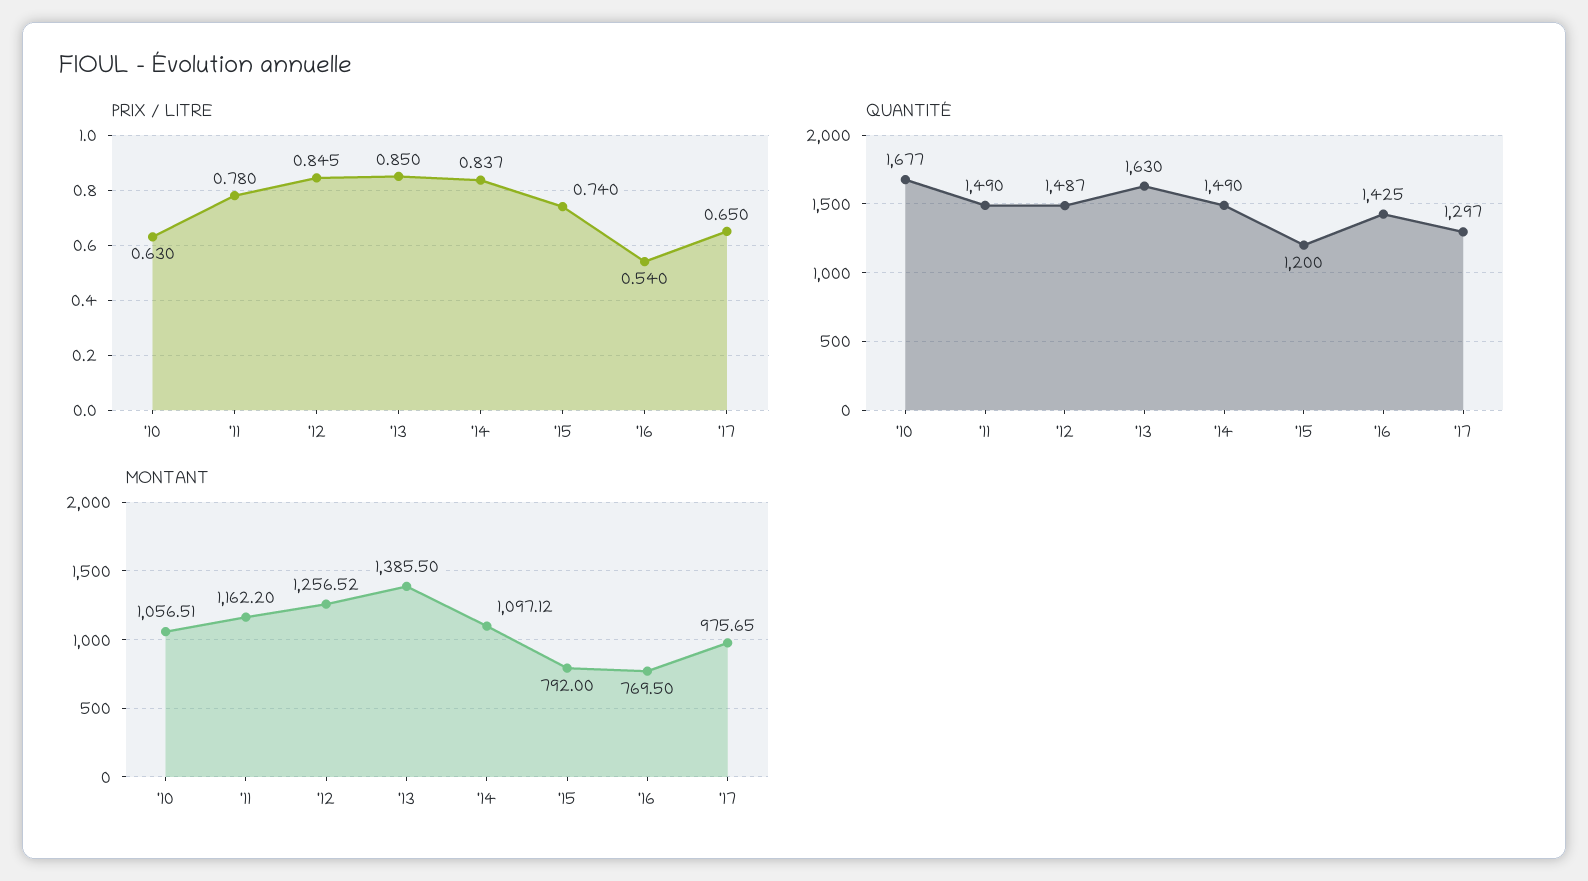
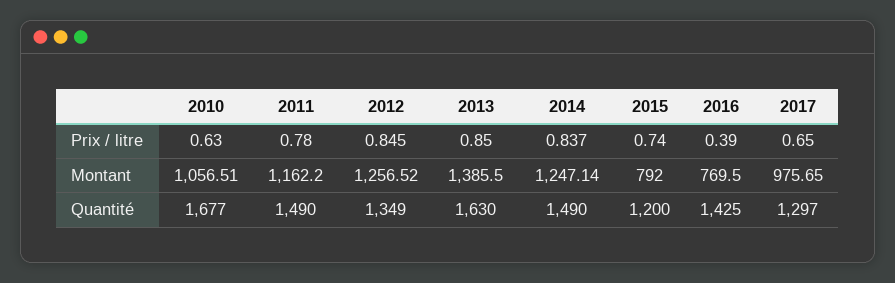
PRIX / LITRE, '16: 0.54 -> 0.39
QUANTITÉ, '12: 1487 -> 1349
MONTANT, '14: 1097.12 -> 1247.14

